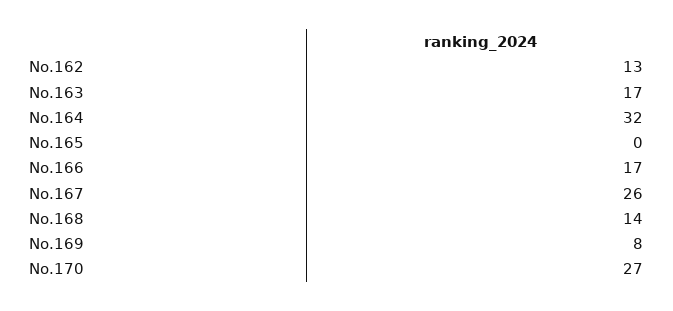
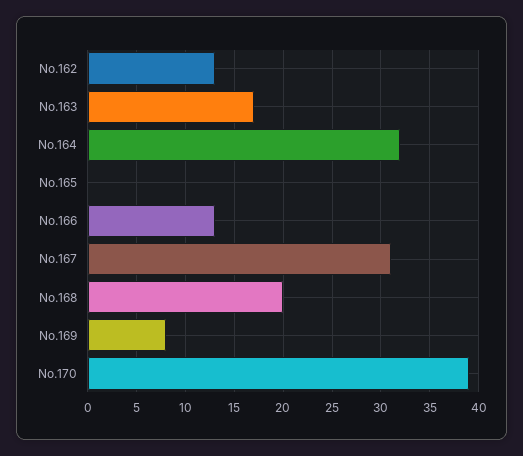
No.166: 17 -> 13
No.167: 26 -> 31
No.168: 14 -> 20
No.170: 27 -> 39

